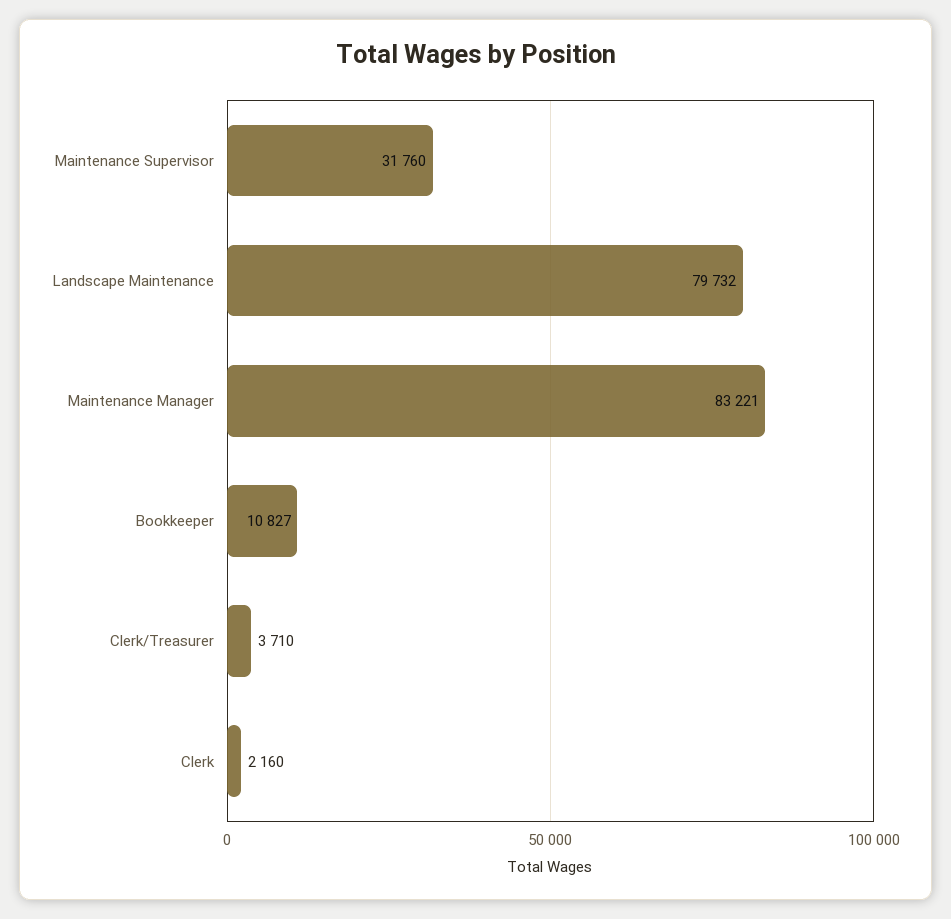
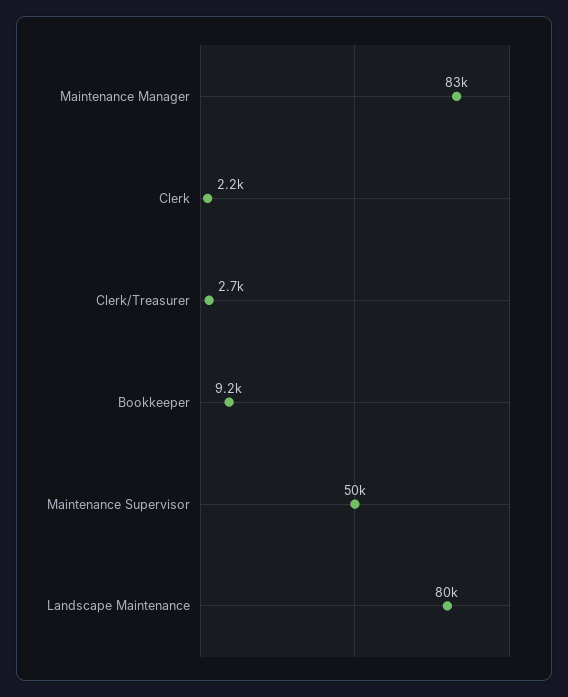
Maintenance Supervisor: 31760 -> 50000
Bookkeeper: 10827 -> 9200
Clerk/Treasurer: 3710 -> 2700

